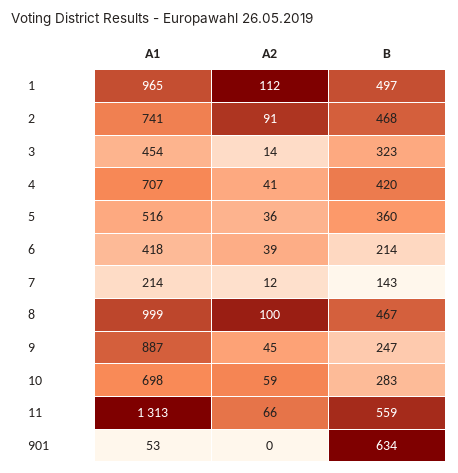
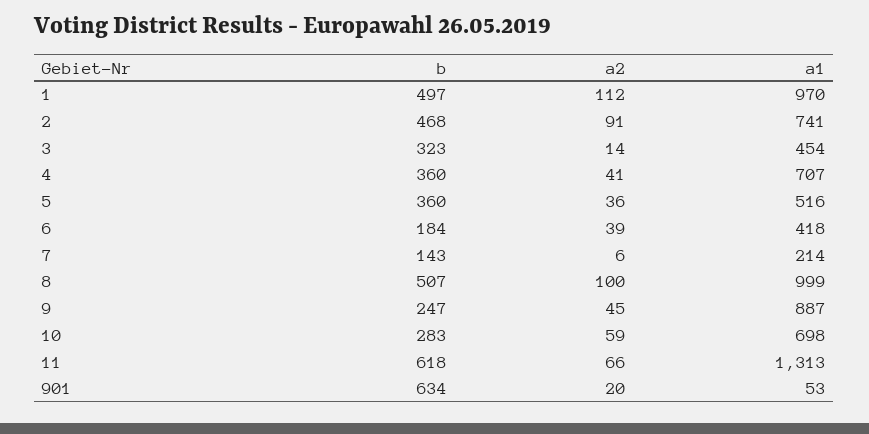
A1, 1: 965 -> 970
B, 4: 420 -> 360
B, 6: 214 -> 184
A2, 7: 12 -> 6
B, 8: 467 -> 507
B, 11: 559 -> 618
A2, 901: 0 -> 20

